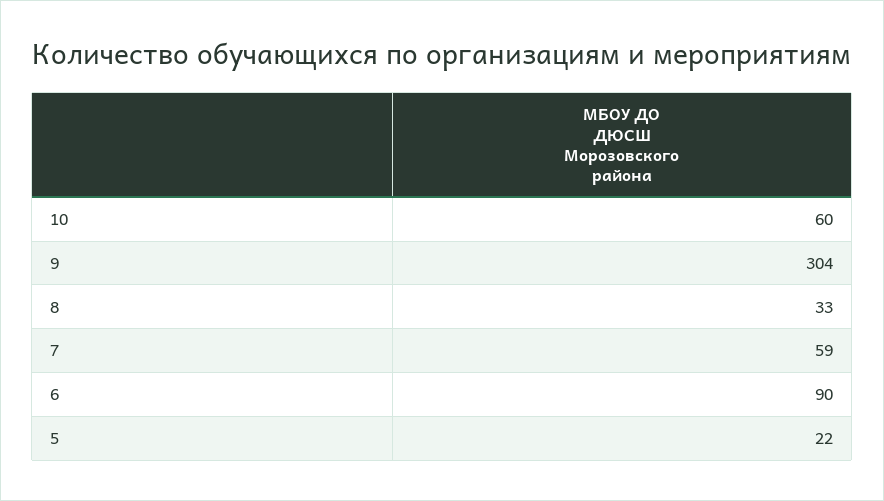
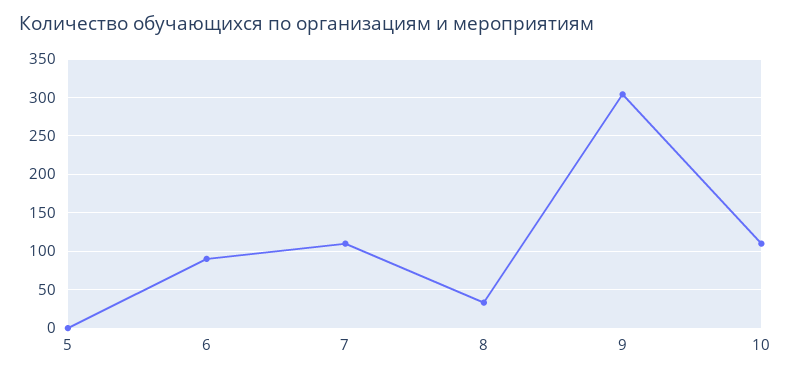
10: 60 -> 110
7: 59 -> 110
5: 22 -> 0

